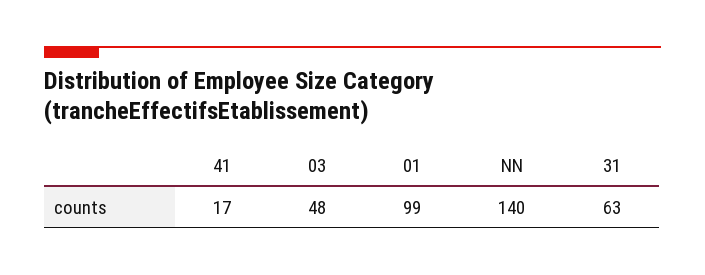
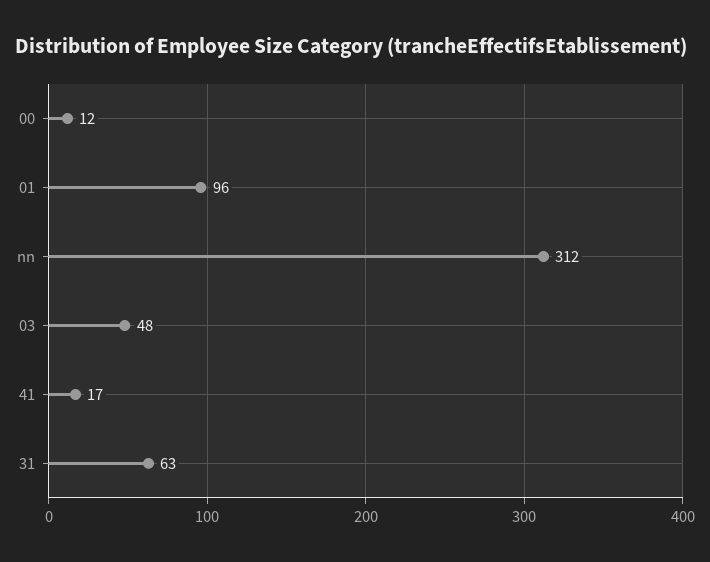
01: 99 -> 96
NN: 140 -> 312
00: none -> 12

